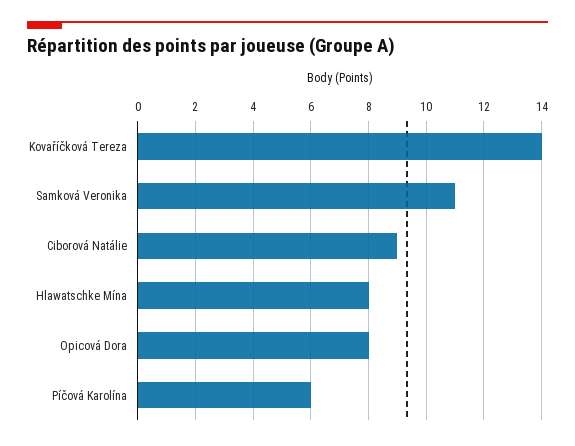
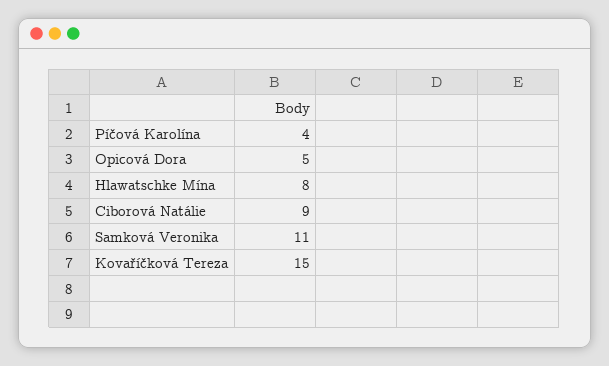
Kovaříčková Tereza: 14 -> 15
Opicová Dora: 8 -> 5
Píčová Karolína: 6 -> 4

